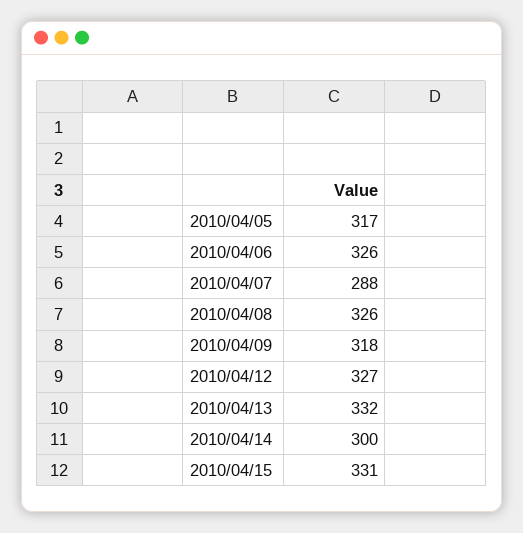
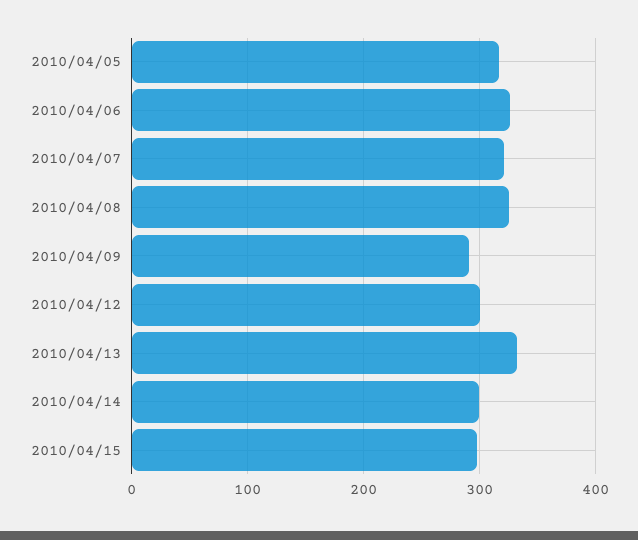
2010/04/07: 288 -> 320
2010/04/09: 318 -> 290
2010/04/12: 327 -> 300
2010/04/15: 331 -> 300

